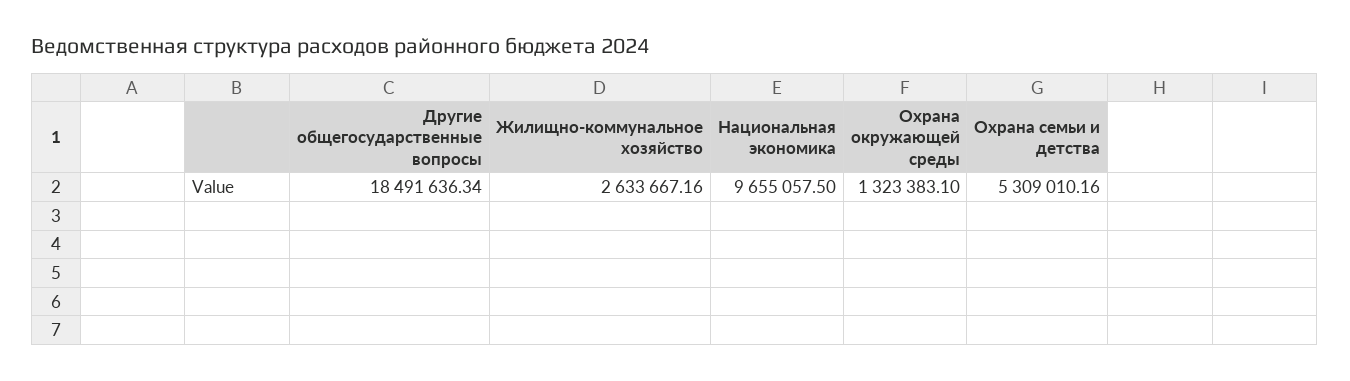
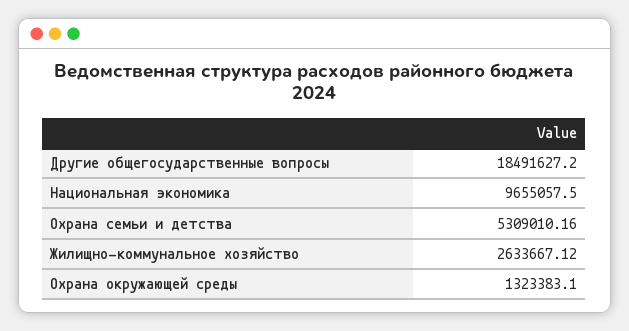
Другие общегосударственные вопросы: 18491636.34 -> 18491627.2
Жилищно-коммунальное хозяйство: 2633667.16 -> 2633667.12

